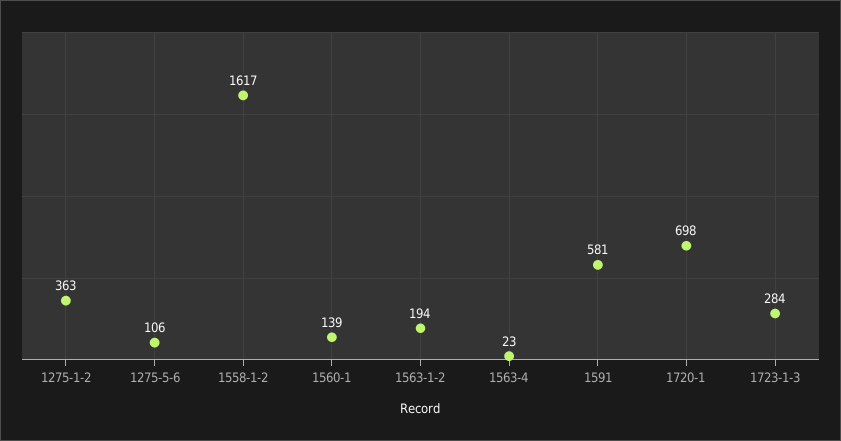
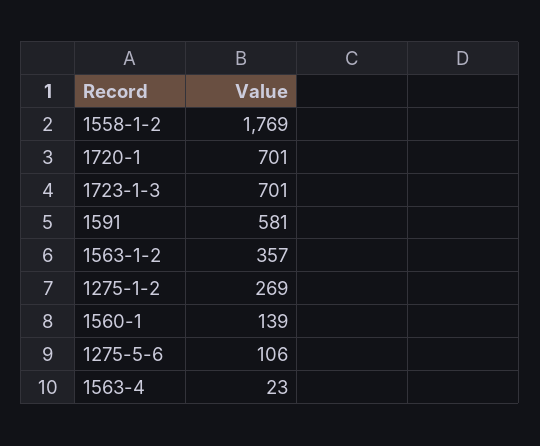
1275-1-2: 363 -> 269
1558-1-2: 1617 -> 1769
1563-1-2: 194 -> 357
1720-1: 698 -> 701
1723-1-3: 284 -> 701

